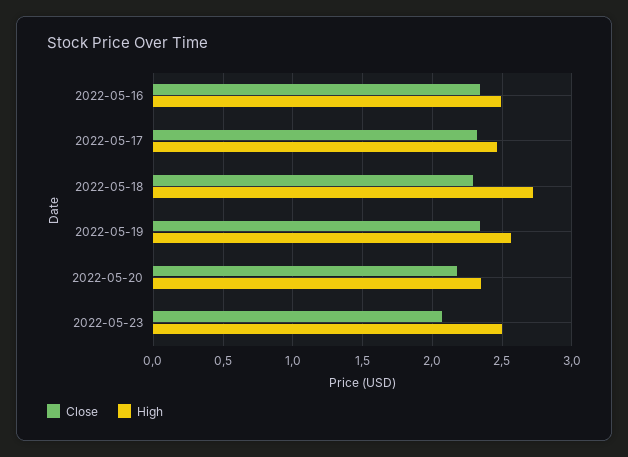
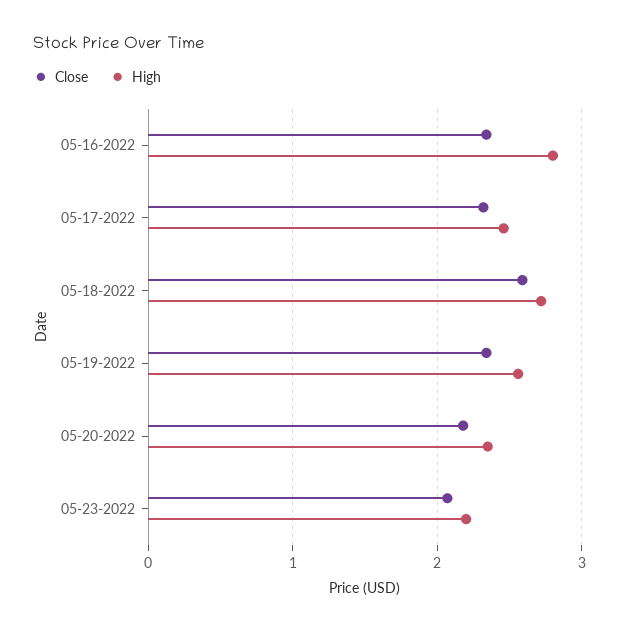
High, 2022-05-16: 2.5 -> 2.8
Close, 2022-05-18: 2.3 -> 2.6
High, 2022-05-23: 2.5 -> 2.2

